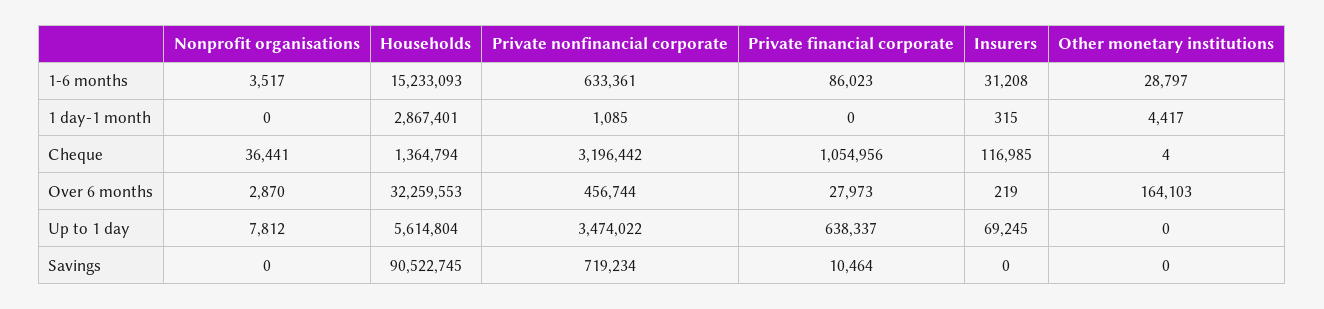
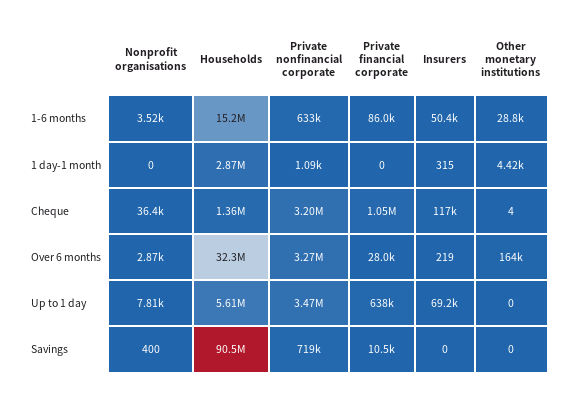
Insurers, 1-6 months: 31208 -> 50400
Private nonfinancial corporate, Over 6 months: 456744 -> 3270000
Nonprofit organisations, Savings: 0 -> 400

